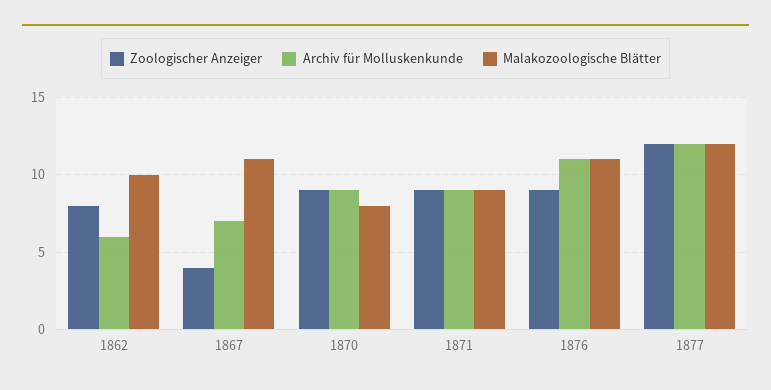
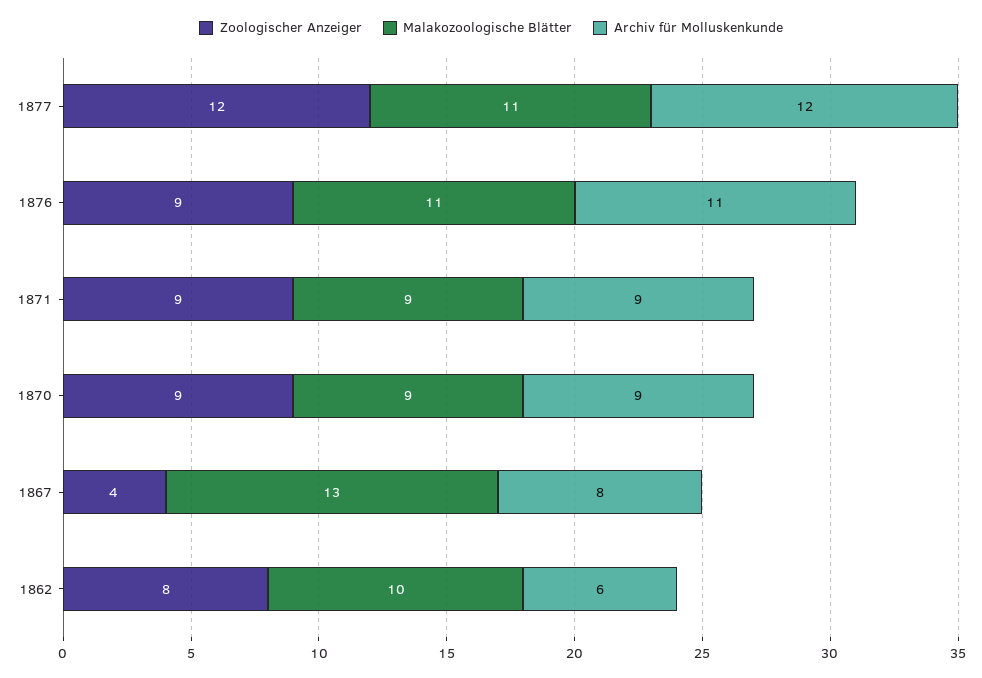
Archiv für Molluskenkunde, 1867: 7 -> 8
Malakozoologische Blätter, 1867: 11 -> 13
Malakozoologische Blätter, 1870: 8 -> 9
Malakozoologische Blätter, 1877: 12 -> 11

